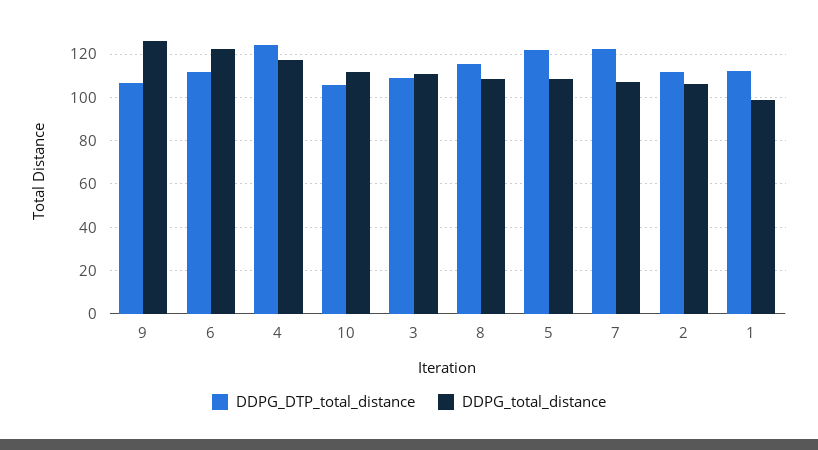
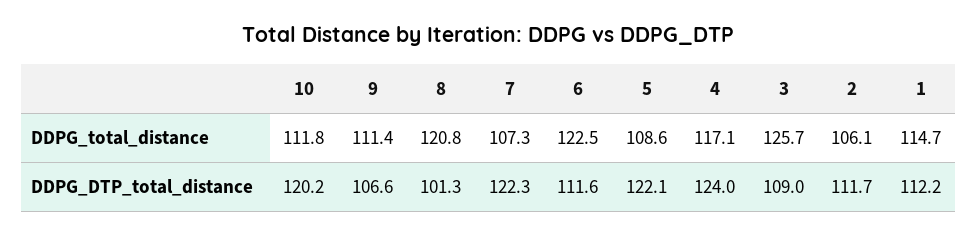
DDPG_total_distance, 9: 125 -> 111.4
DDPG_DTP_total_distance, 10: 105 -> 120.2
DDPG_total_distance, 3: 110 -> 125.7
DDPG_DTP_total_distance, 8: 115 -> 101.3
DDPG_total_distance, 8: 110 -> 120.8
DDPG_total_distance, 1: 100 -> 114.7

